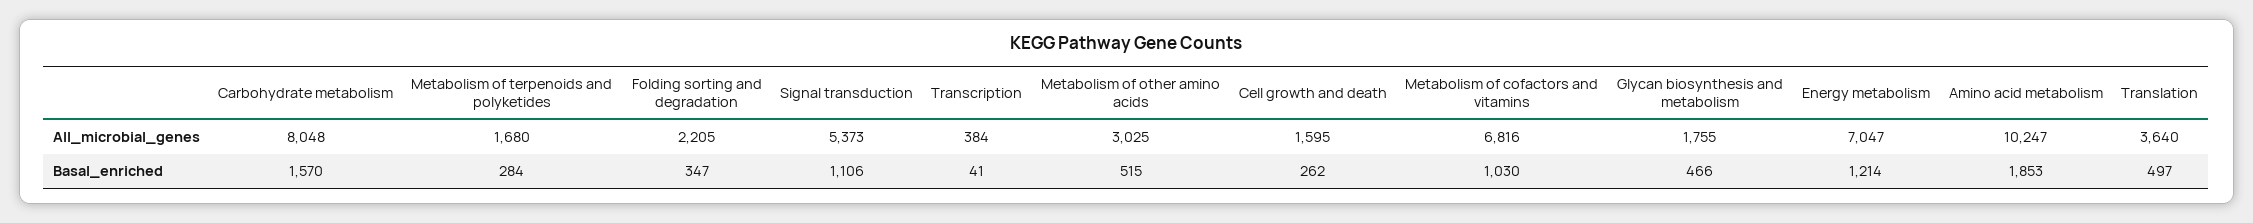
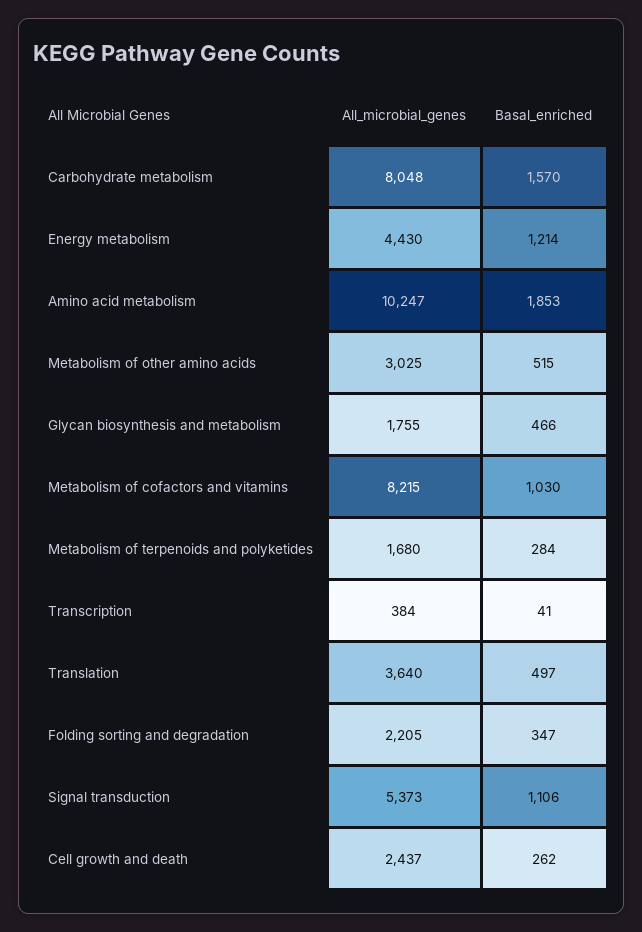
Cell growth and death, All_microbial_genes: 1595 -> 2437
Metabolism of cofactors and vitamins, All_microbial_genes: 6816 -> 8215
Energy metabolism, All_microbial_genes: 7047 -> 4430

